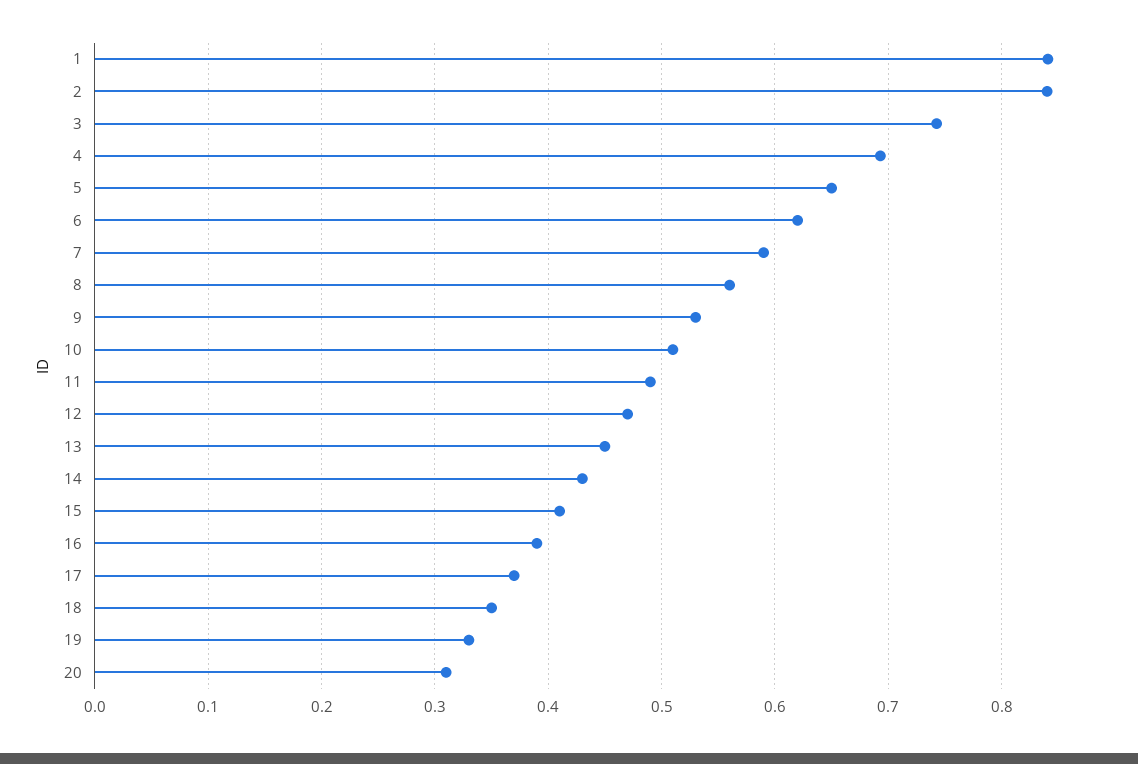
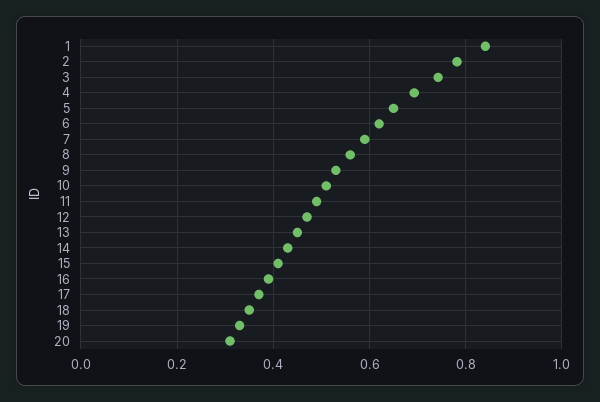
2: 0.84 -> 0.78

